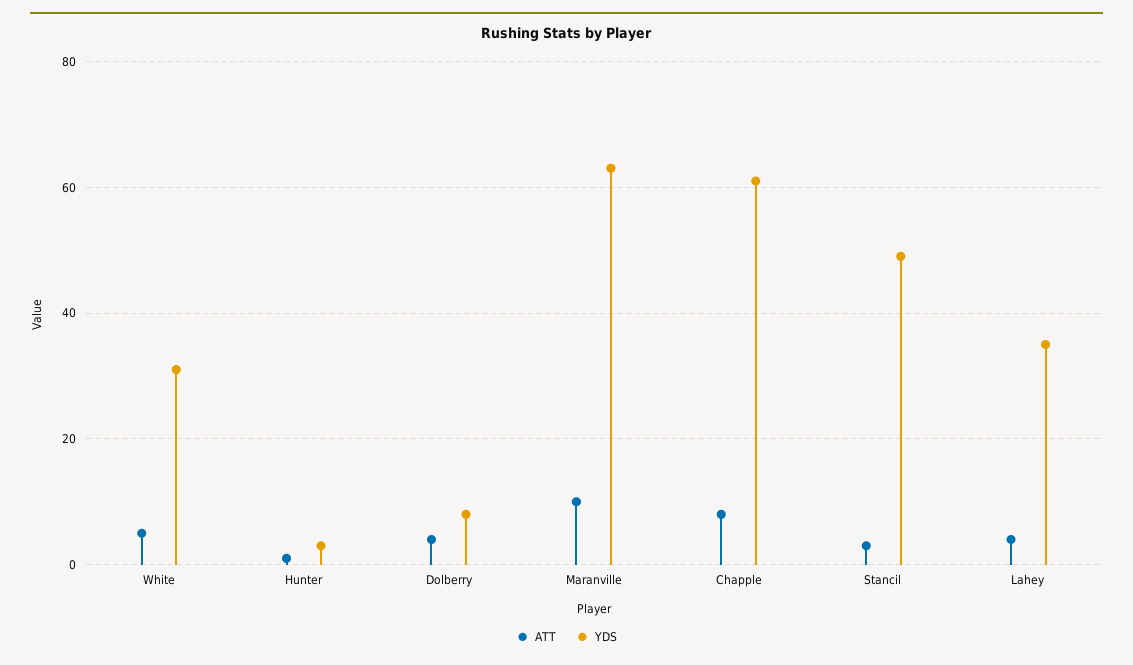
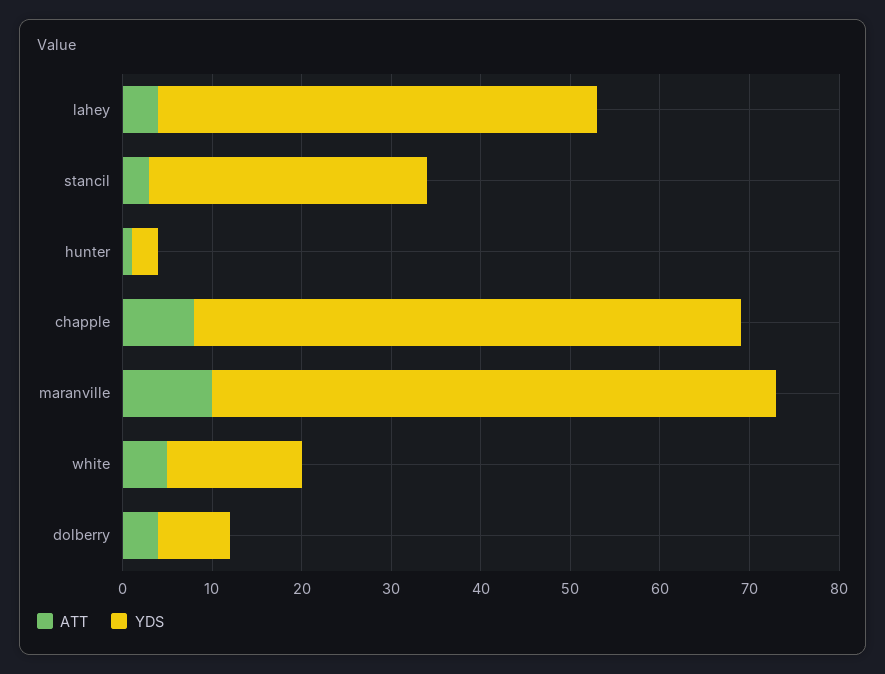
YDS, White: 30 -> 15
YDS, Stancil: 50 -> 31
YDS, Lahey: 35 -> 49

